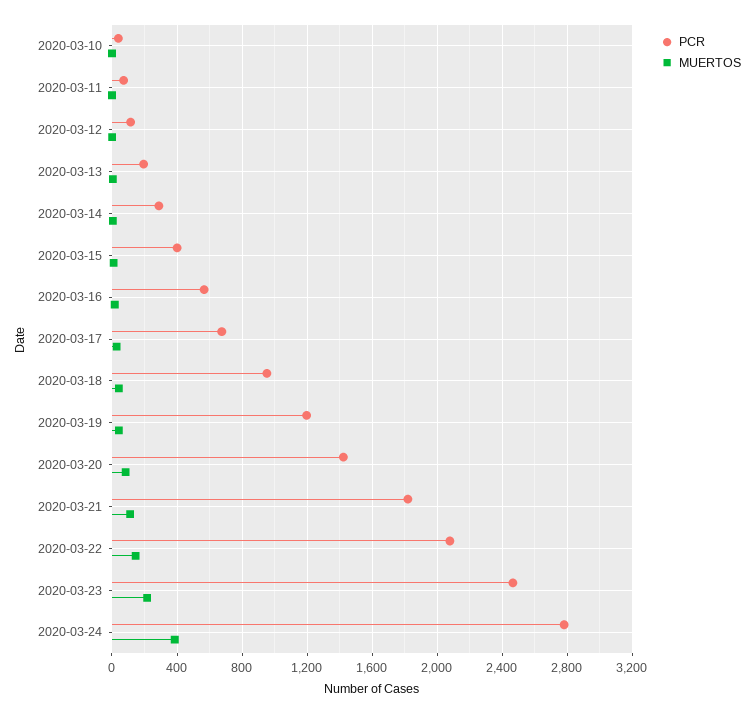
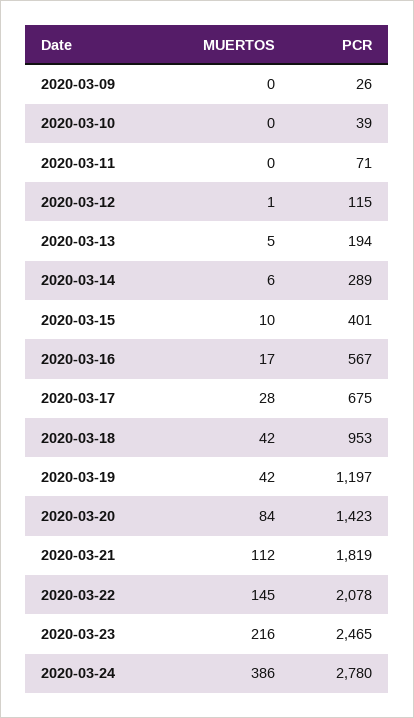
MUERTOS, 2020-03-09: none -> 0
PCR, 2020-03-09: none -> 26

